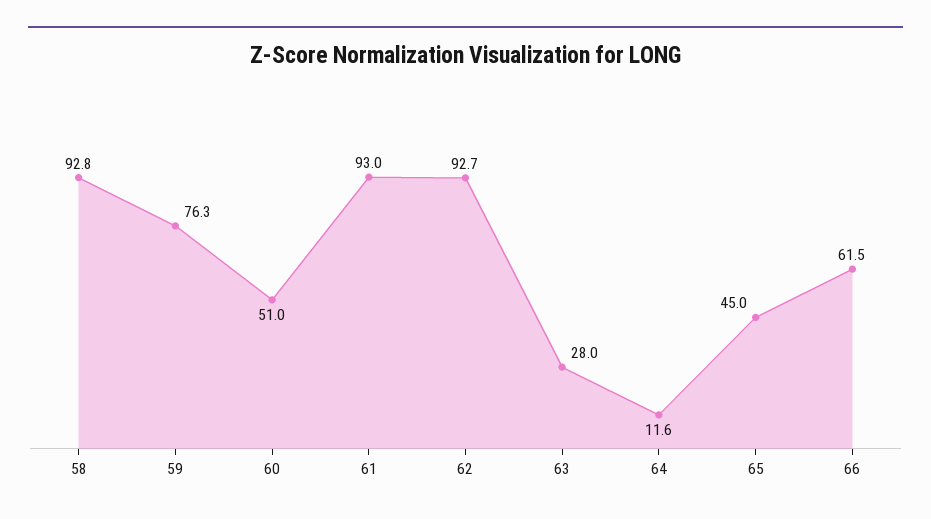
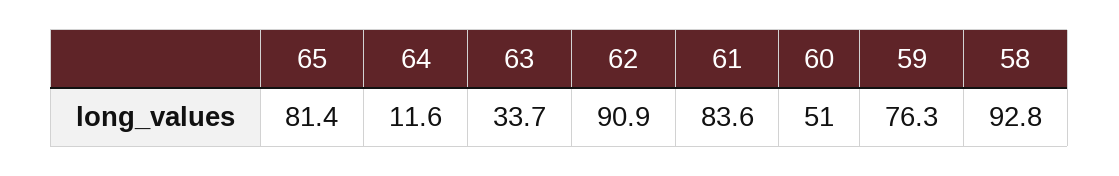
61: 93 -> 83.6
62: 92.7 -> 90.9
63: 28 -> 33.7
65: 45 -> 81.4
66: 61.5 -> none

